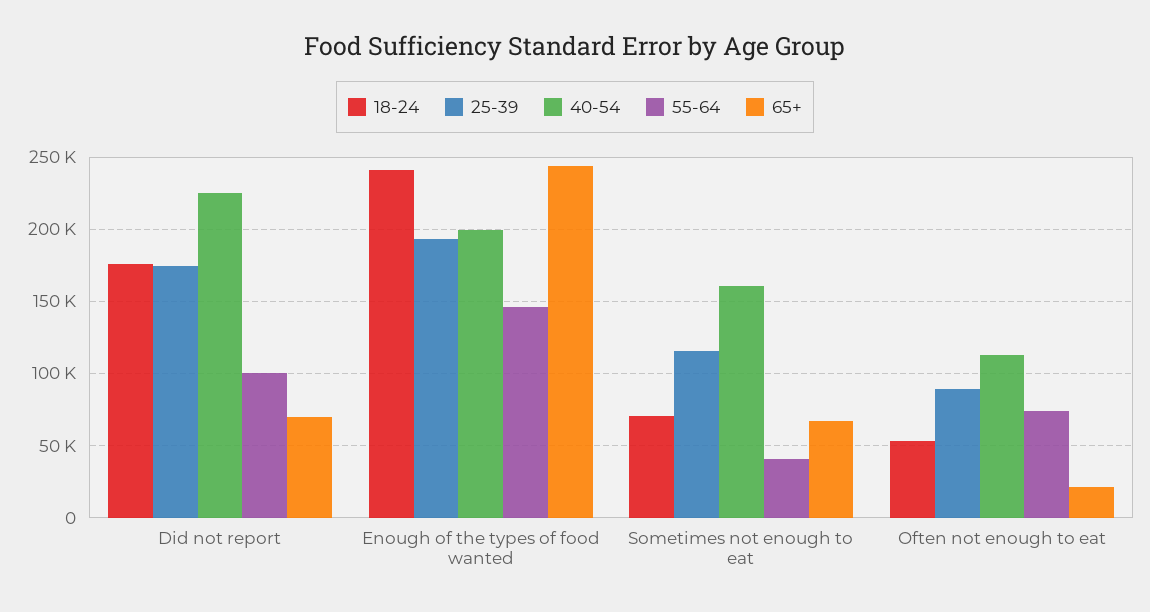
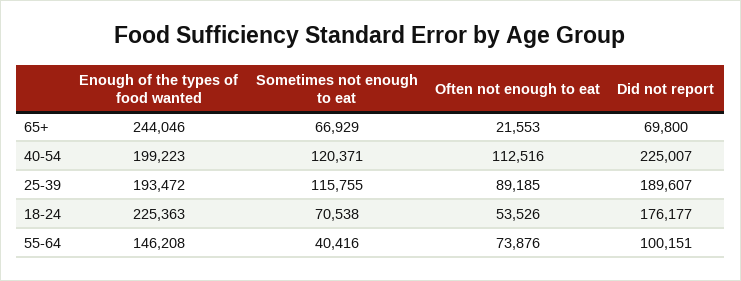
25-39, Did not report: 175000 -> 189607
18-24, Enough of the types of food wanted: 240000 -> 225363
40-54, Sometimes not enough to eat: 160000 -> 120371

